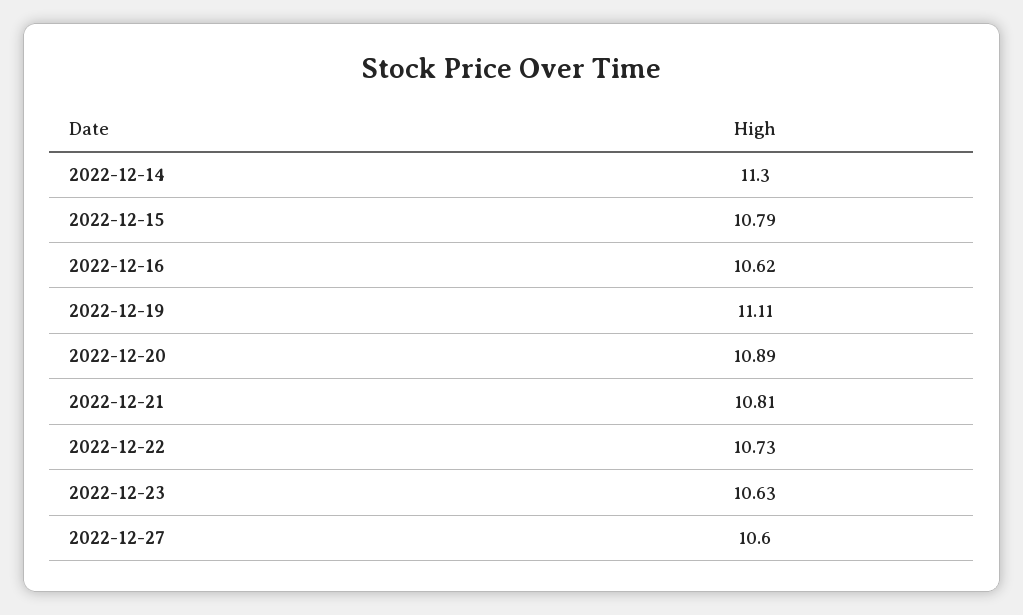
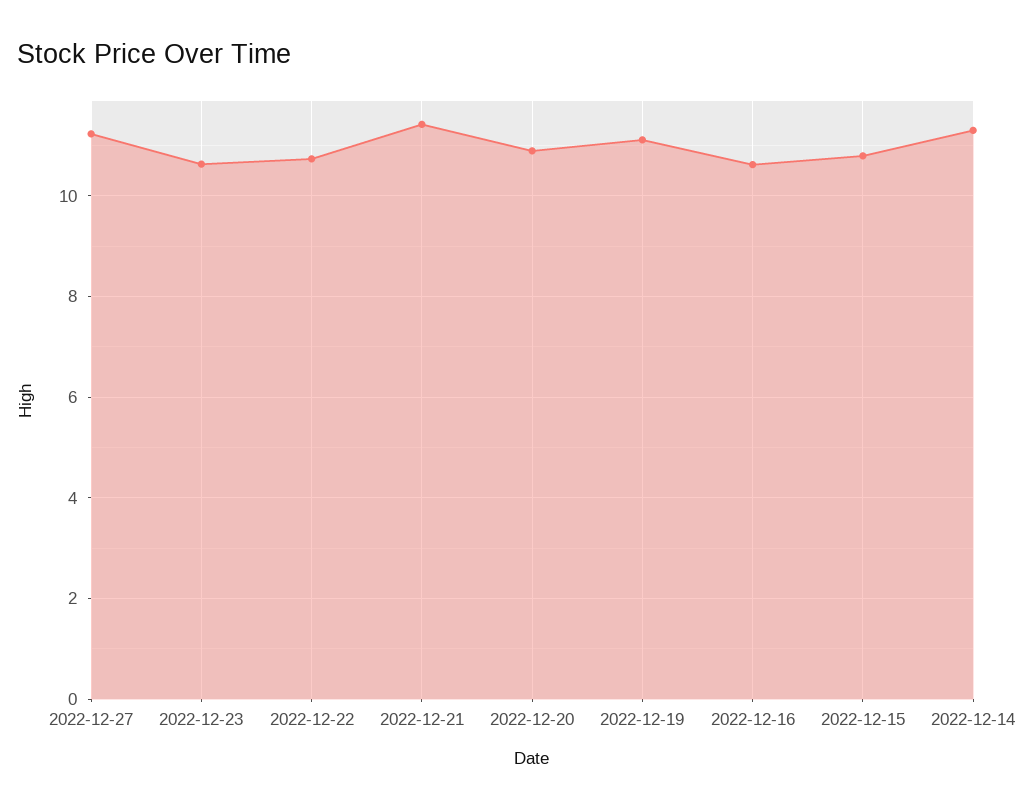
2022-12-21: 10.81 -> 11.4
2022-12-27: 10.6 -> 11.2

